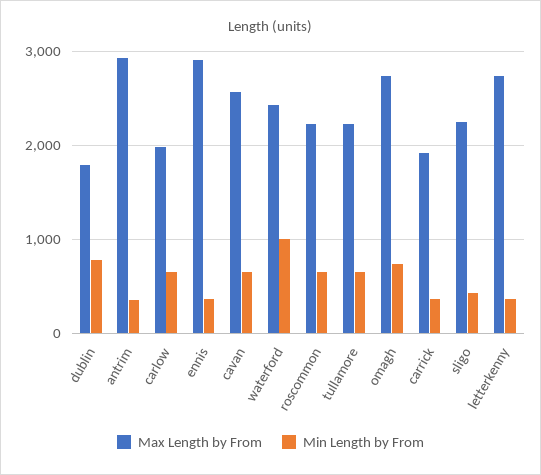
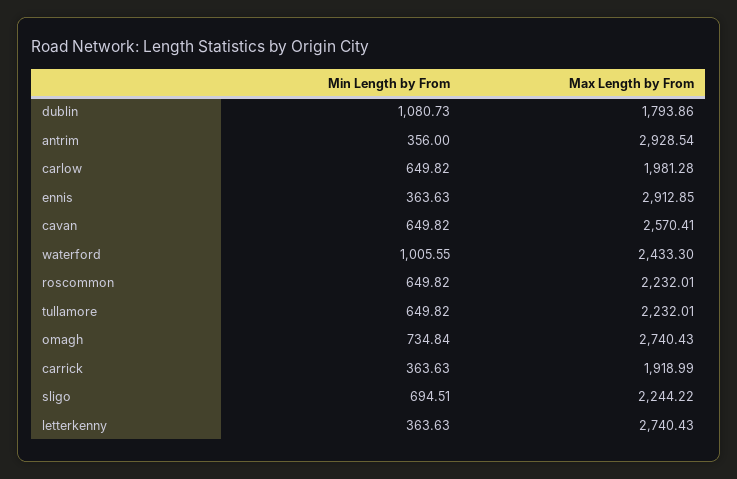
Min Length by From, dublin: 800 -> 1080.73
Min Length by From, sligo: 400 -> 694.51

